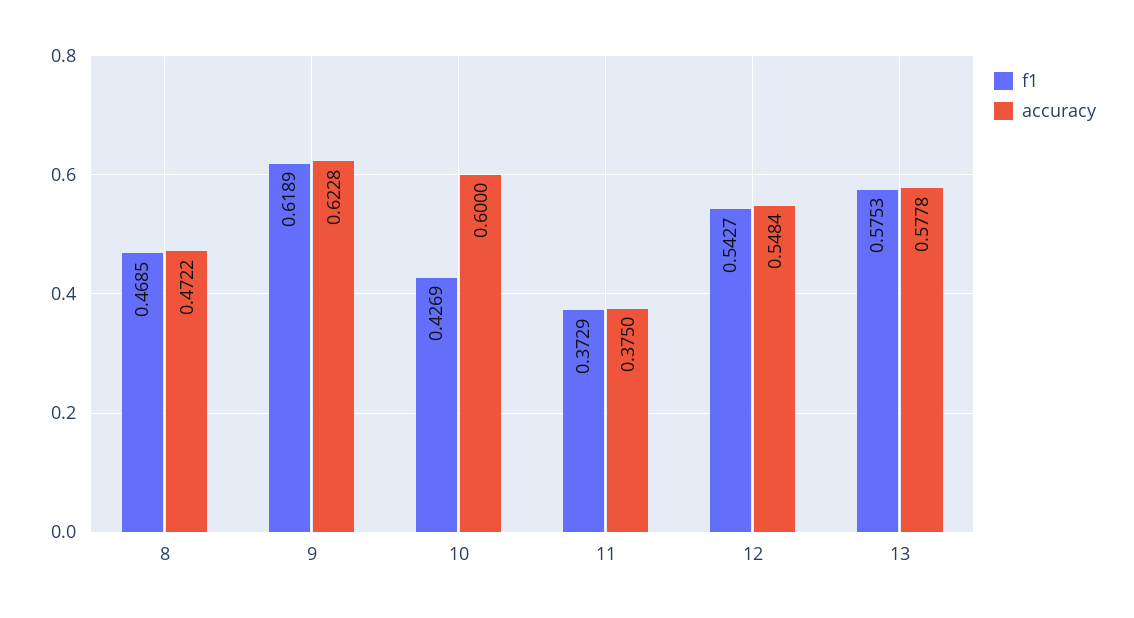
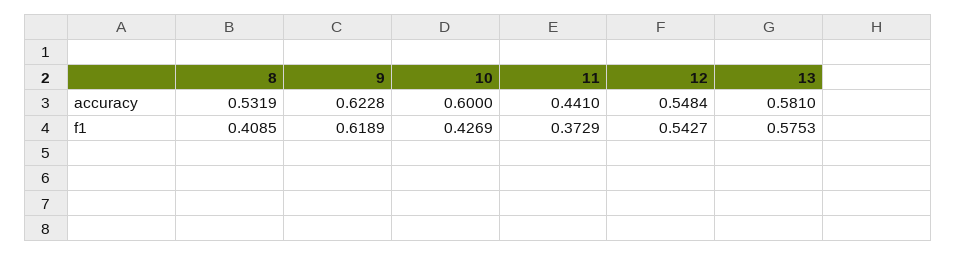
f1, 8: 0.4685 -> 0.4085
accuracy, 8: 0.4722 -> 0.5319
accuracy, 11: 0.375 -> 0.441
accuracy, 13: 0.5778 -> 0.581

